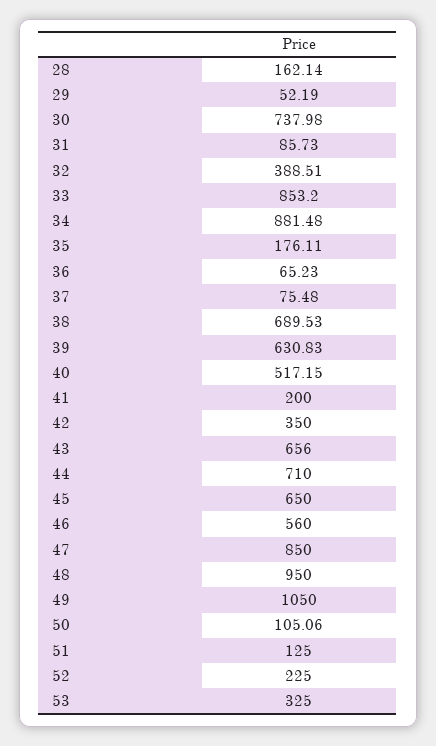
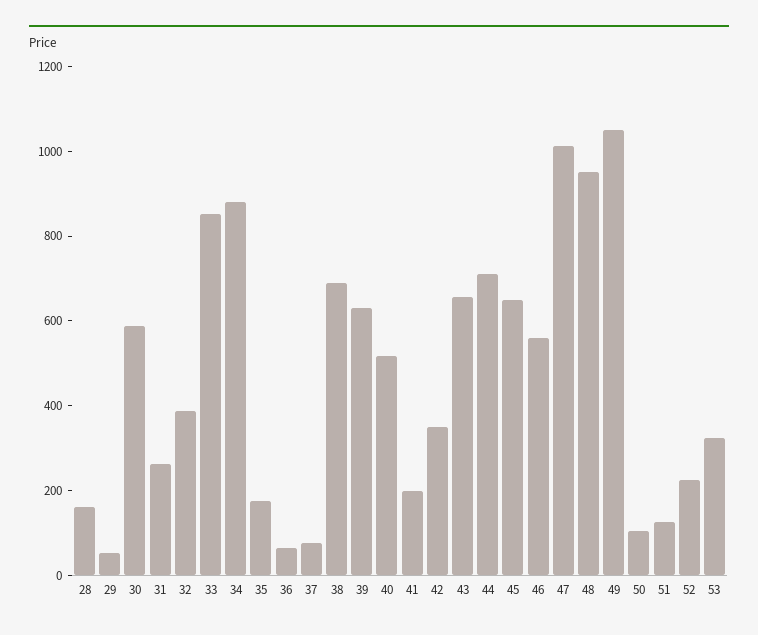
30: 737.98 -> 600
31: 85.73 -> 250
47: 850 -> 1000

